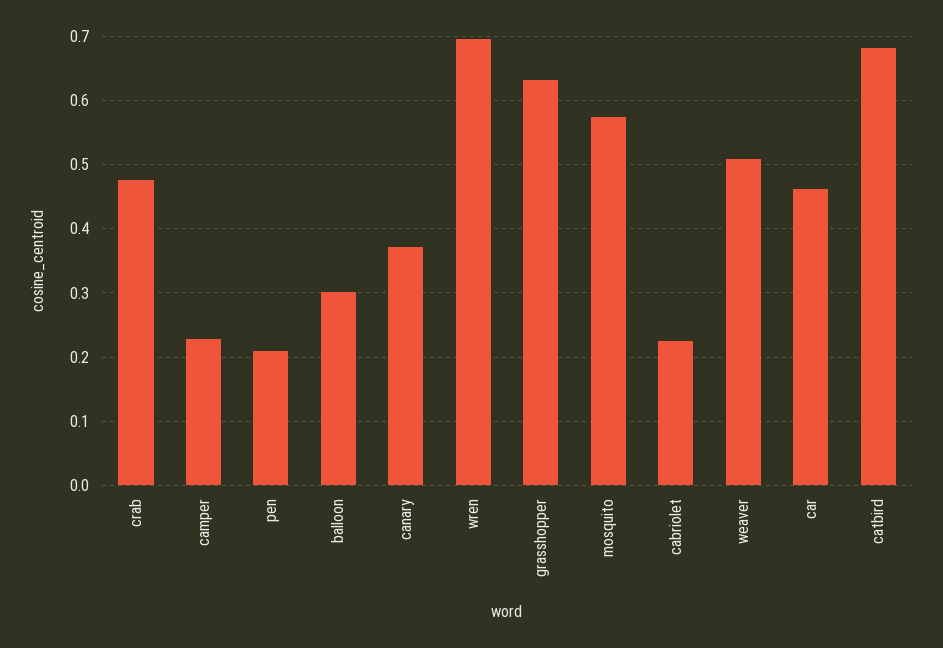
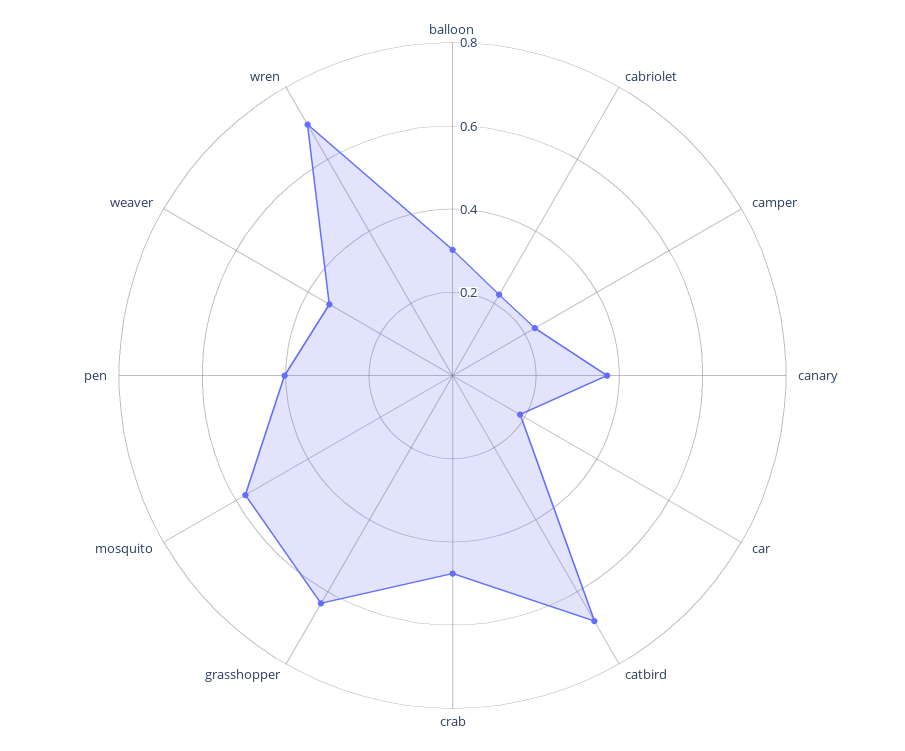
pen: 0.21 -> 0.4
weaver: 0.51 -> 0.35
car: 0.46 -> 0.2

